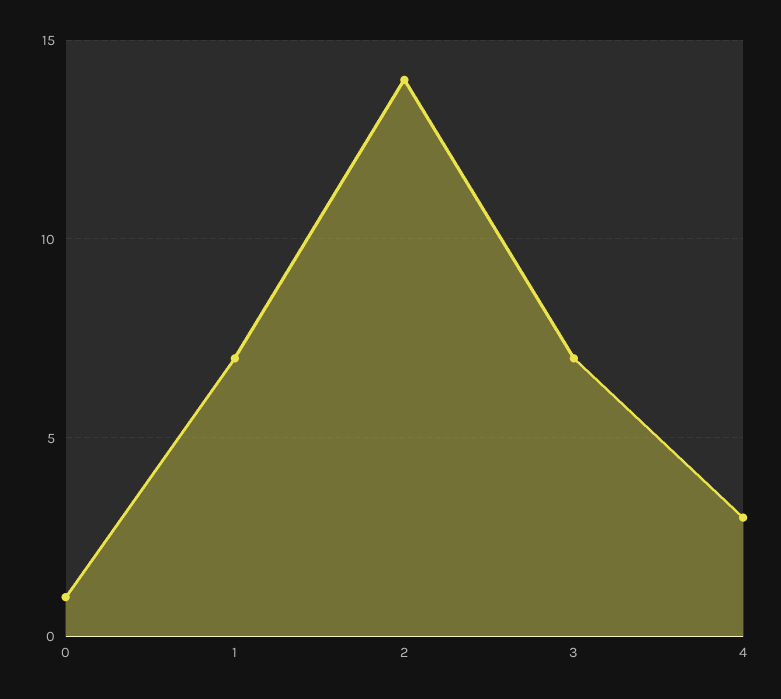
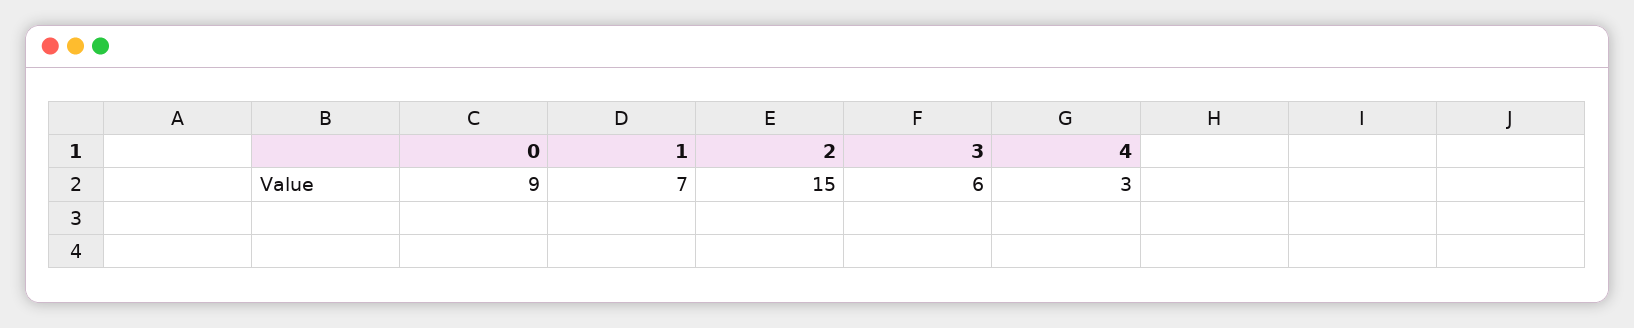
0: 1 -> 9
2: 14 -> 15
3: 7 -> 6

